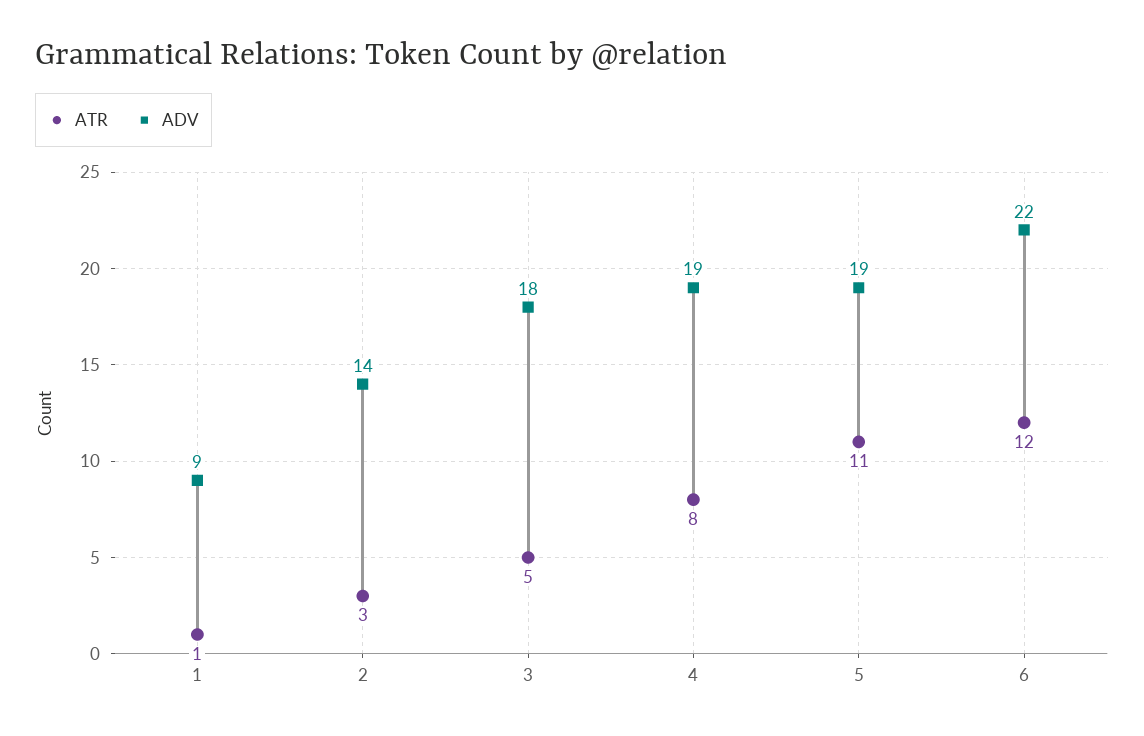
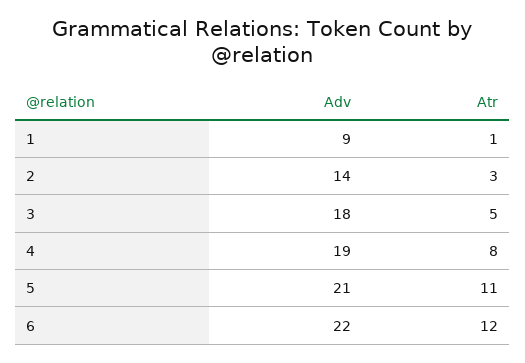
ADV, 5: 19 -> 21

